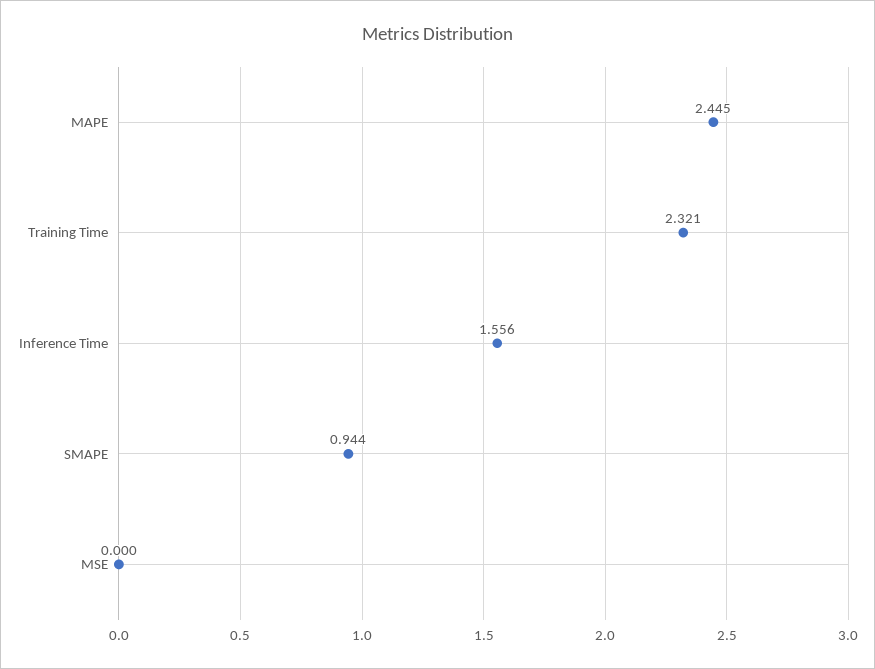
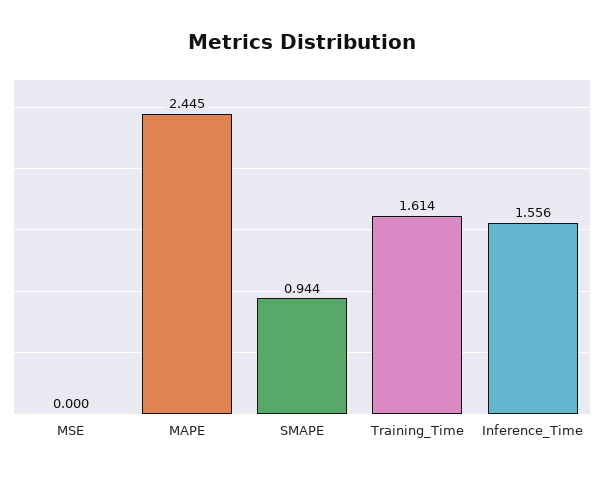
Training Time: 2.321 -> 1.614

